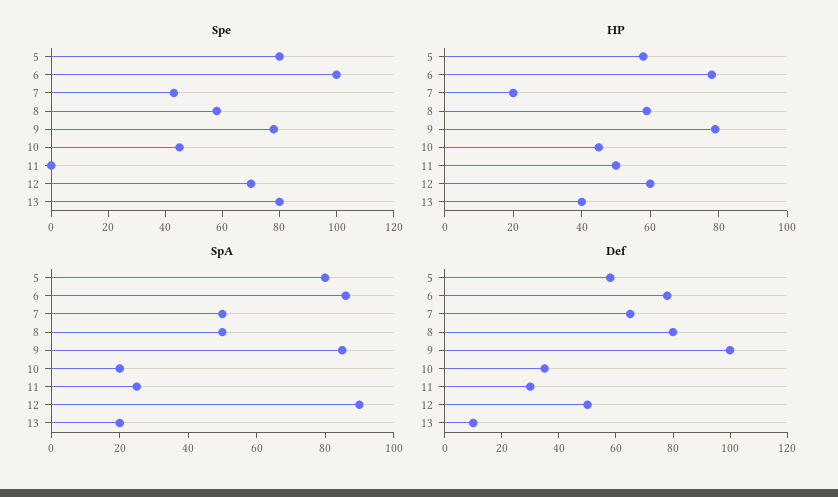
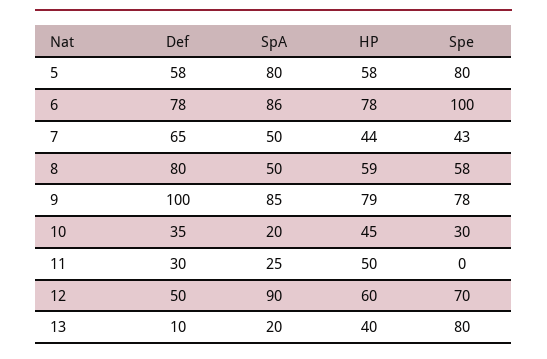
Spe, 10: 45 -> 30
HP, 7: 20 -> 44

